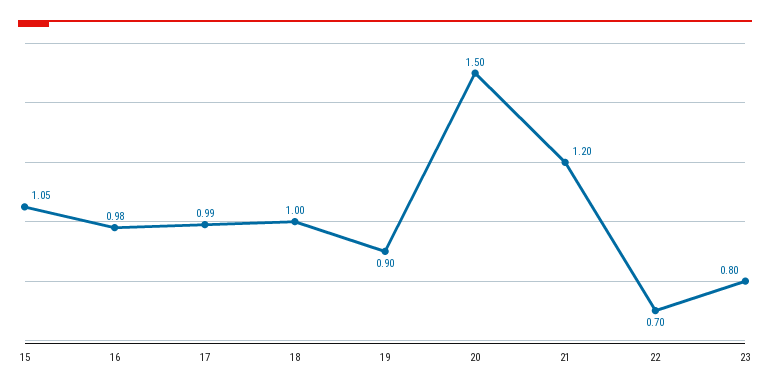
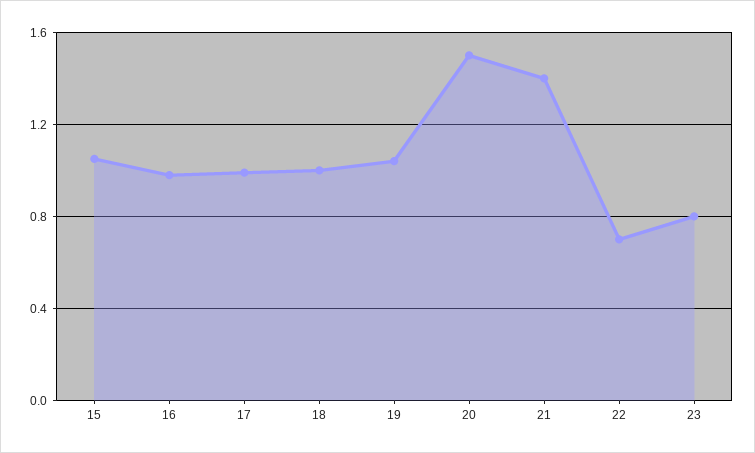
19: 0.9 -> 1.05
21: 1.2 -> 1.4

